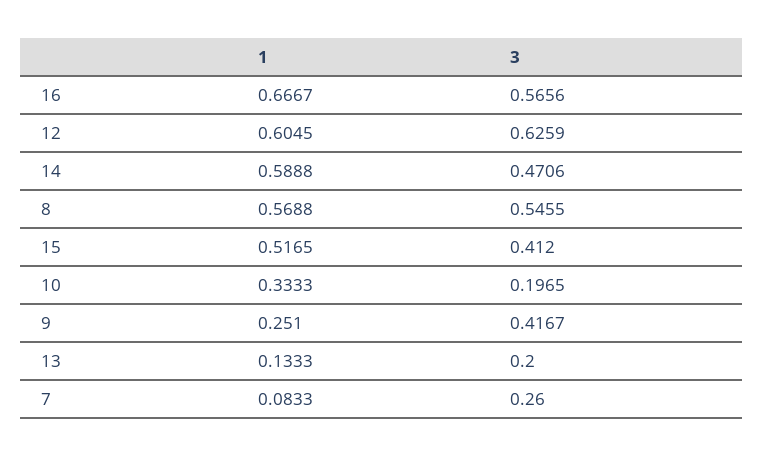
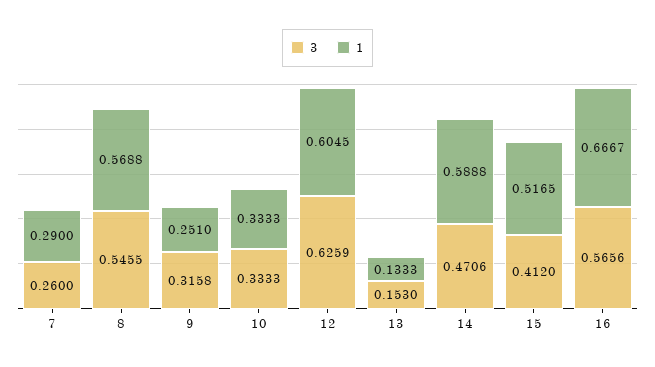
3, 10: 0.1965 -> 0.3333
3, 9: 0.4167 -> 0.3158
3, 13: 0.2 -> 0.153
1, 7: 0.0833 -> 0.29

